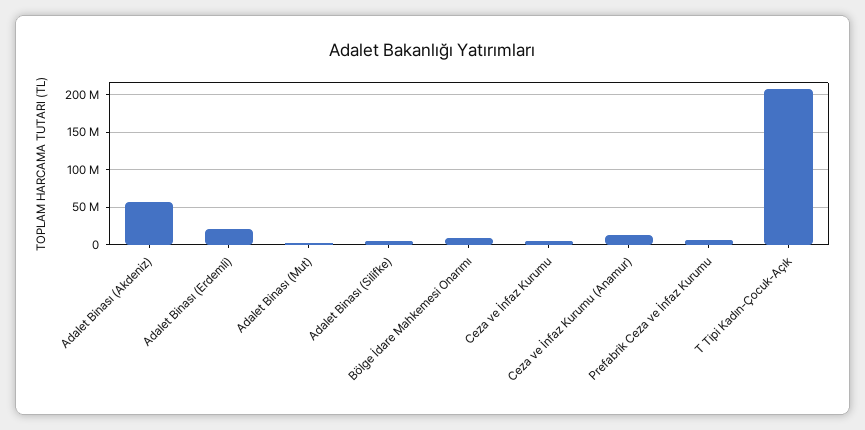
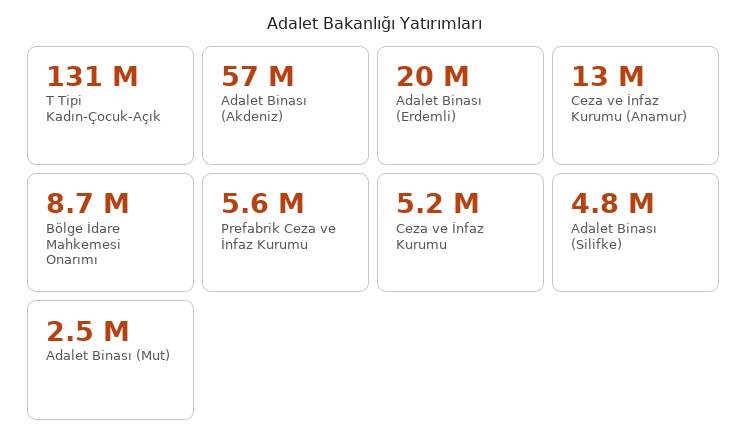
T Tipi Kadın-Çocuk-Açık: 210000000 -> 131000000

